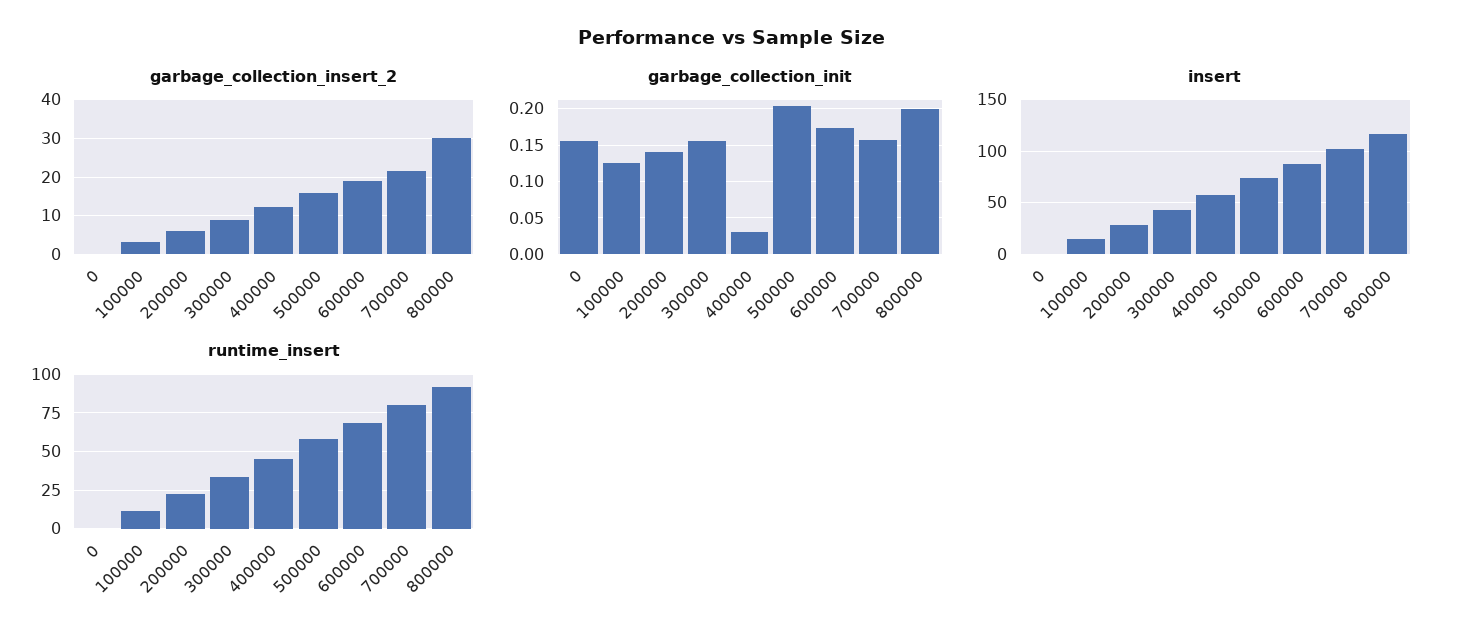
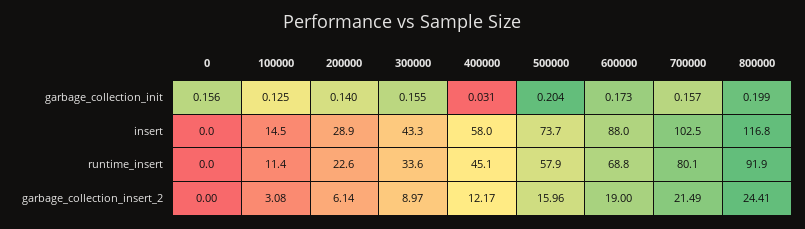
garbage_collection_insert_2, 800000: 30 -> 24.41

